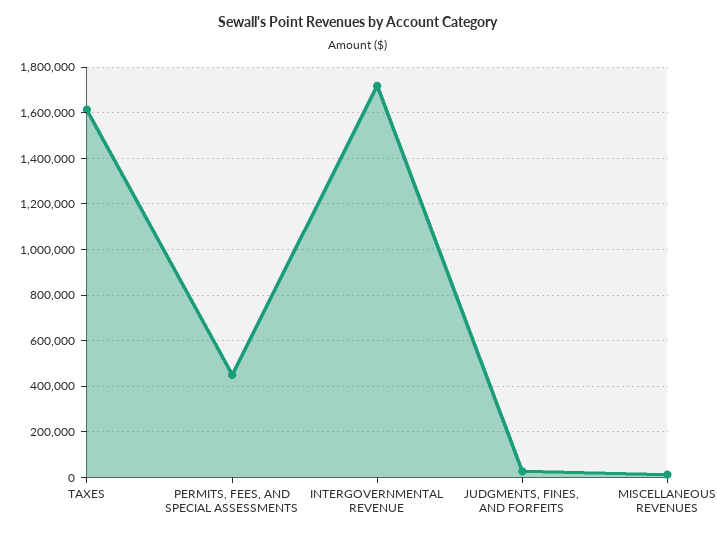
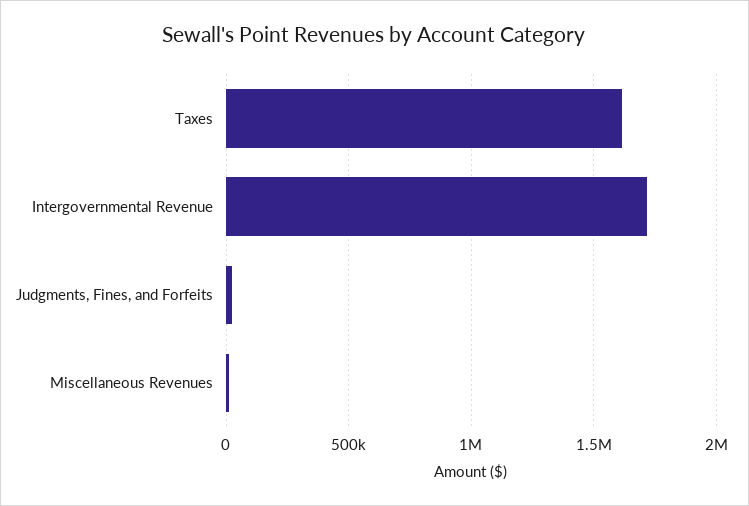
PERMITS, FEES, AND SPECIAL ASSESSMENTS: 450000 -> none

